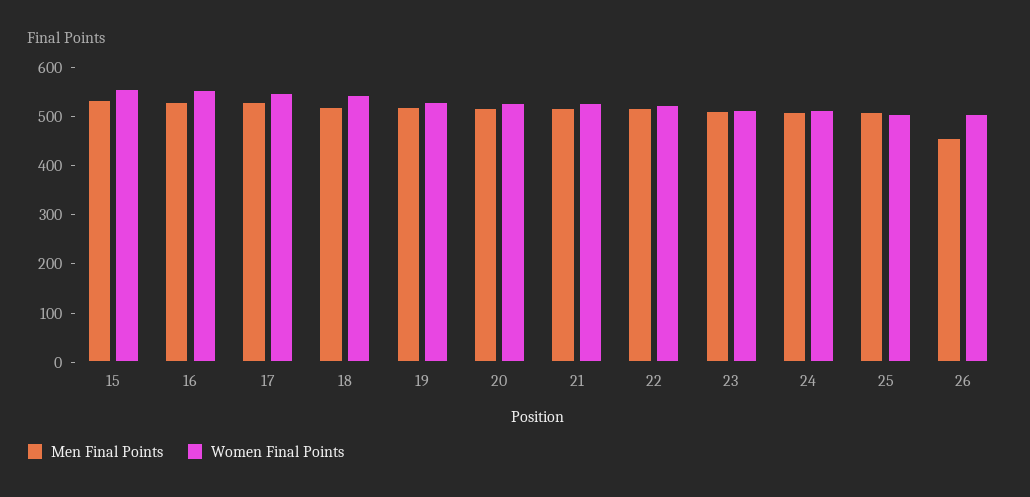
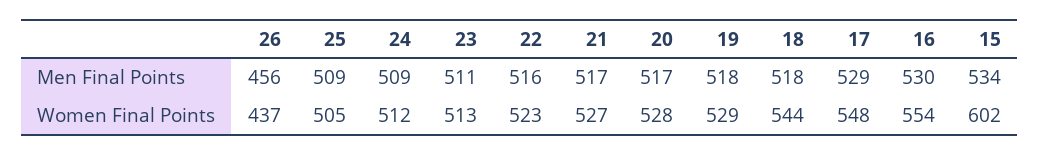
Women Final Points, 15: 560 -> 602
Women Final Points, 26: 500 -> 437

